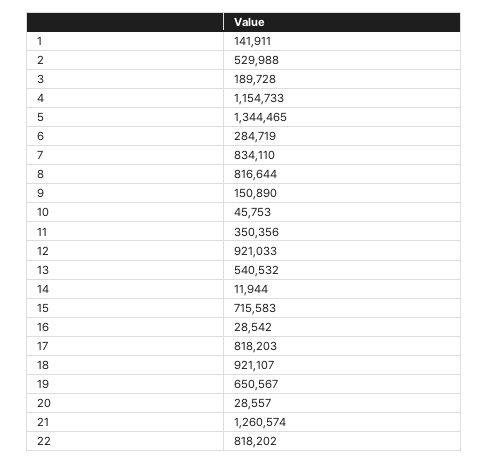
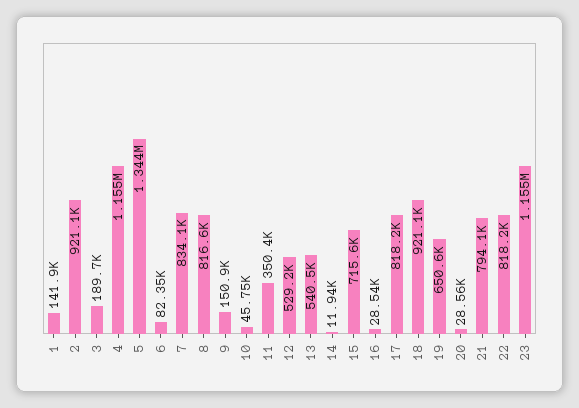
2: 529988 -> 921100
6: 284719 -> 82350
12: 921033 -> 529200
21: 1260574 -> 794100
23: none -> 1155000

